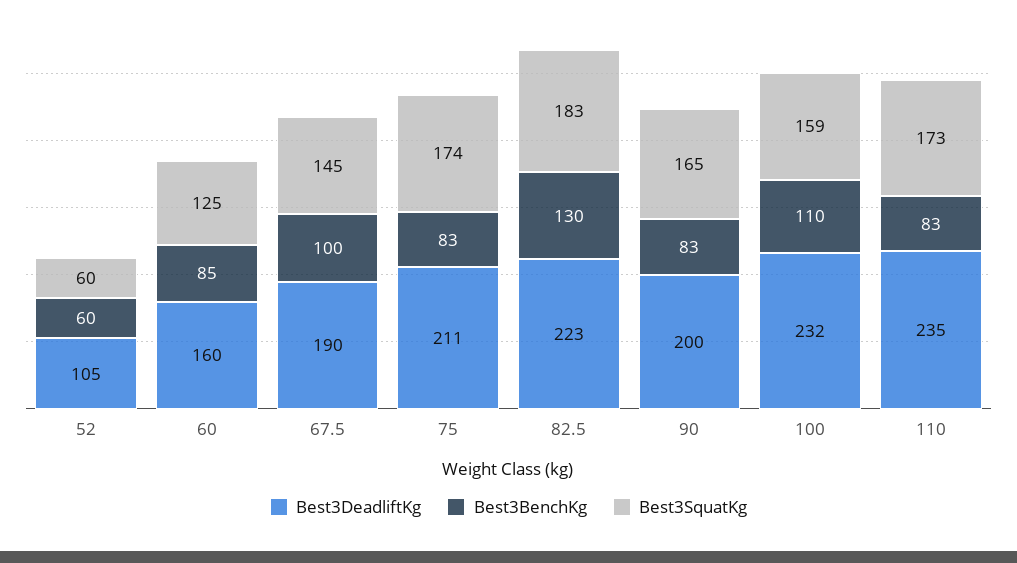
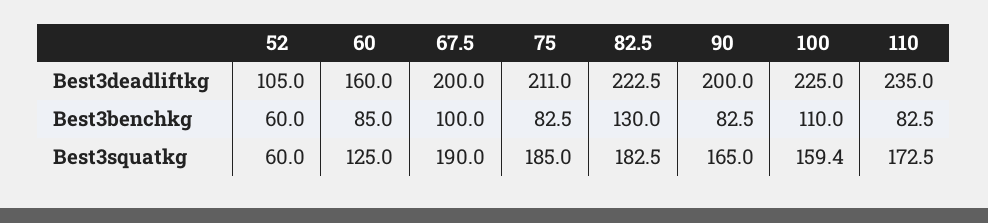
Best3DeadliftKg, 67.5: 190 -> 200
Best3SquatKg, 67.5: 145 -> 190
Best3SquatKg, 75: 174 -> 185
Best3DeadliftKg, 100: 232 -> 225

